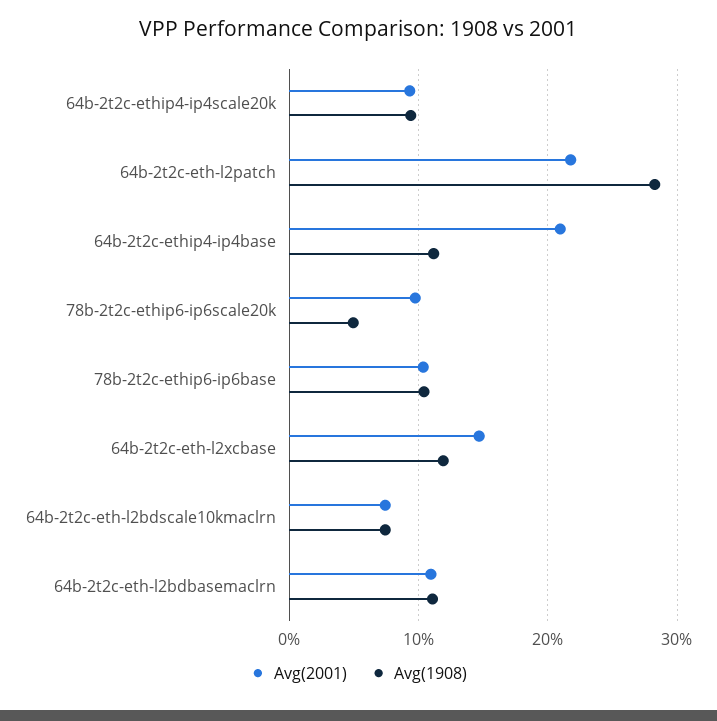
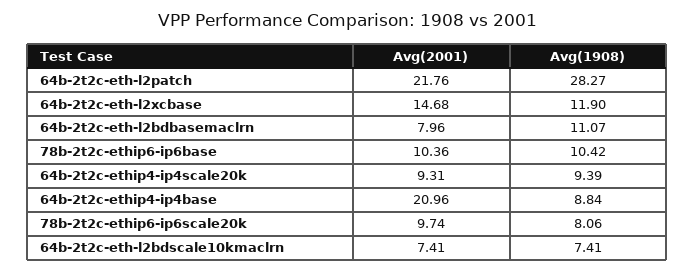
Avg(1908), 64b-2t2c-ethip4-ip4base: 11 -> 8.84
Avg(1908), 78b-2t2c-ethip6-ip6scale20k: 5 -> 8.06
Avg(2001), 64b-2t2c-eth-l2bdbasemaclrn: 11 -> 7.96

